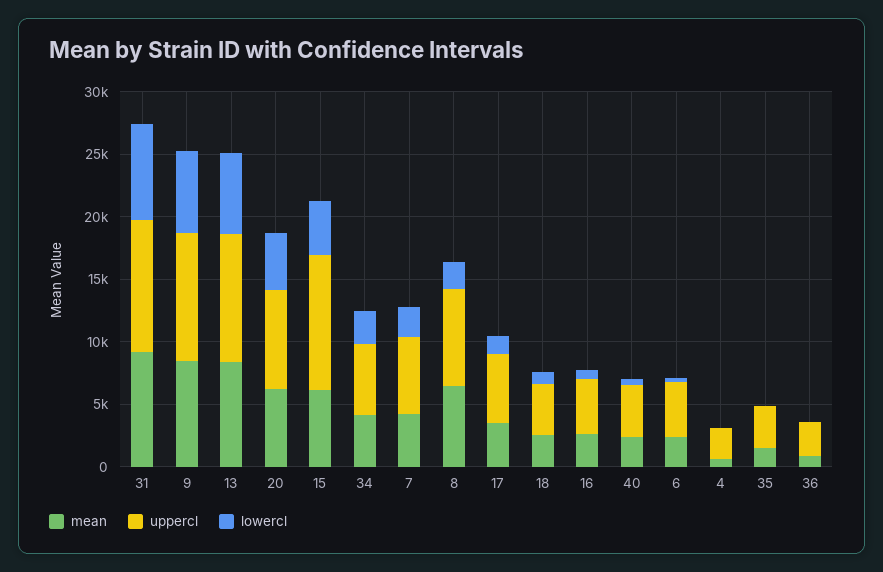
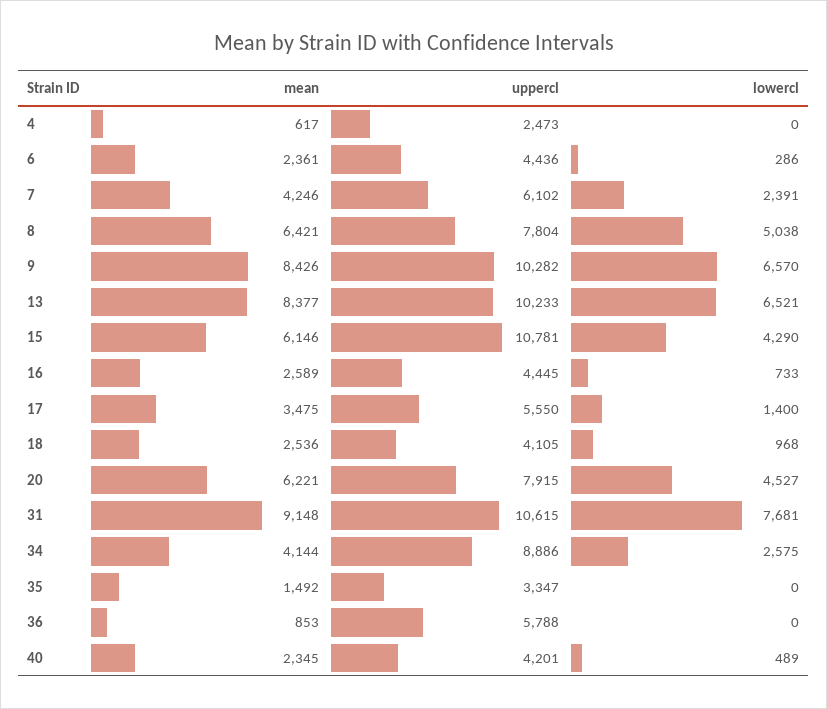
uppercl, 34: 6000 -> 8886
lowercl, 8: 2000 -> 5038
uppercl, 36: 3000 -> 5788

